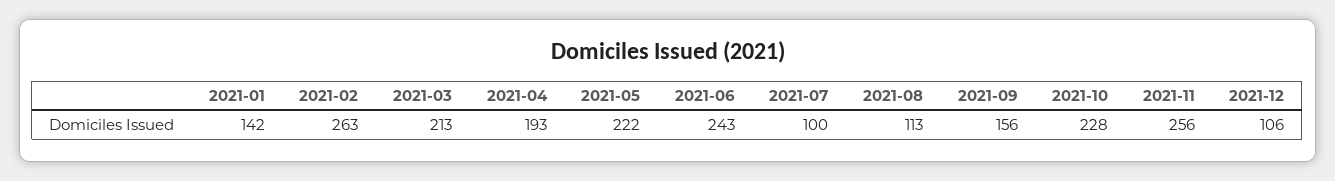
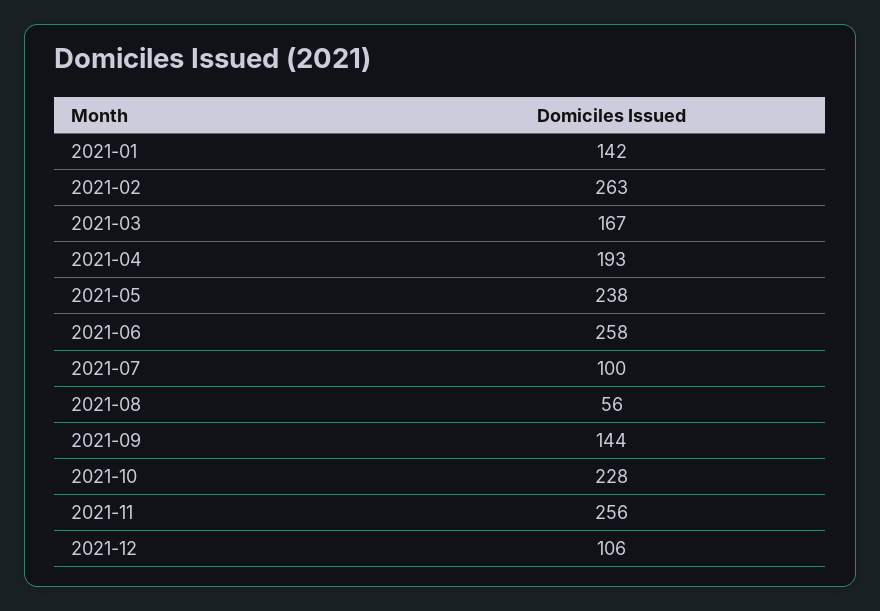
2021-03: 213 -> 167
2021-05: 222 -> 238
2021-06: 243 -> 258
2021-08: 113 -> 56
2021-09: 156 -> 144

